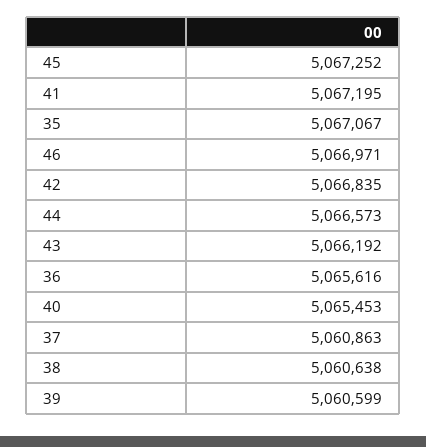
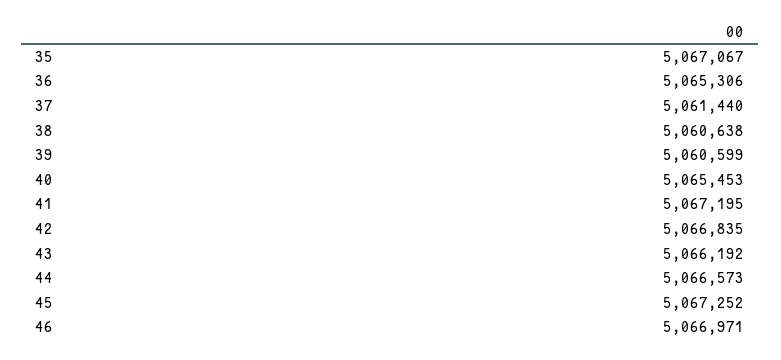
36: 5065616 -> 5065306
37: 5060863 -> 5061440

